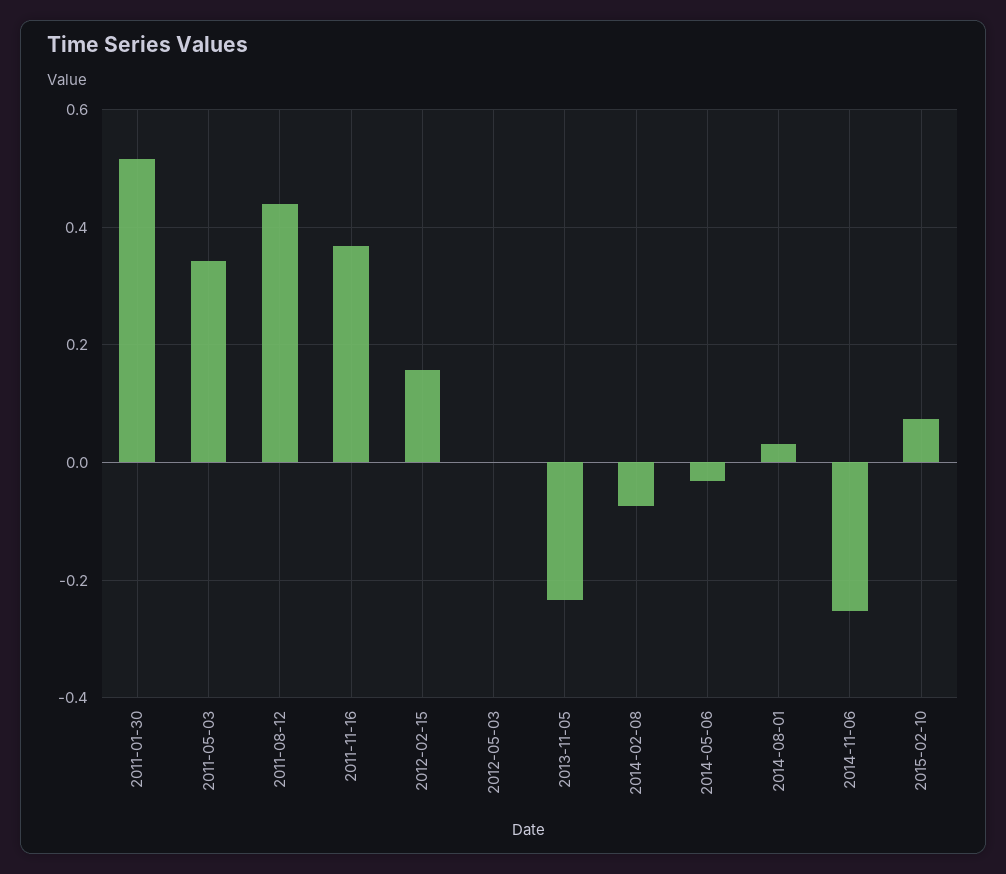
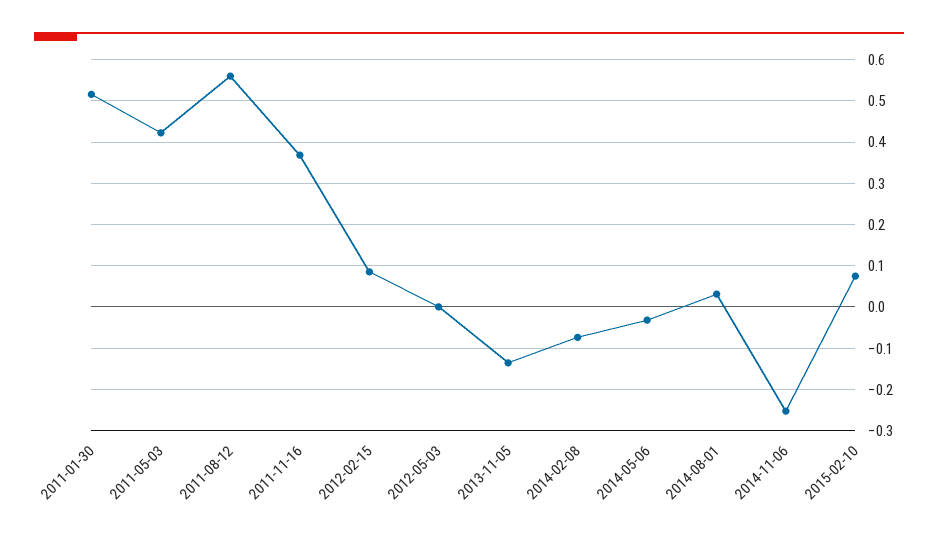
2011-05-03: 0.34 -> 0.42
2011-08-12: 0.44 -> 0.56
2012-02-15: 0.16 -> 0.08
2013-11-05: -0.24 -> -0.14

